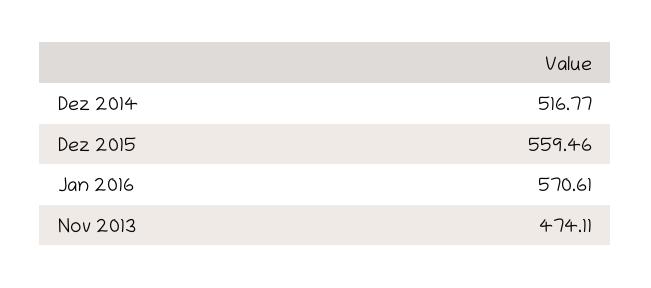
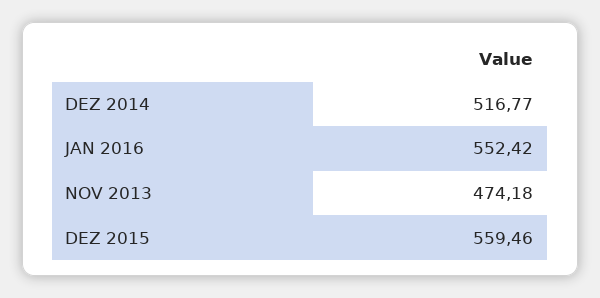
Jan 2016: 570.61 -> 552.42
Nov 2013: 474.11 -> 474.18

